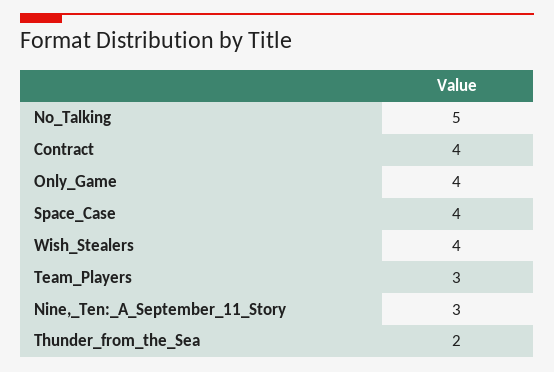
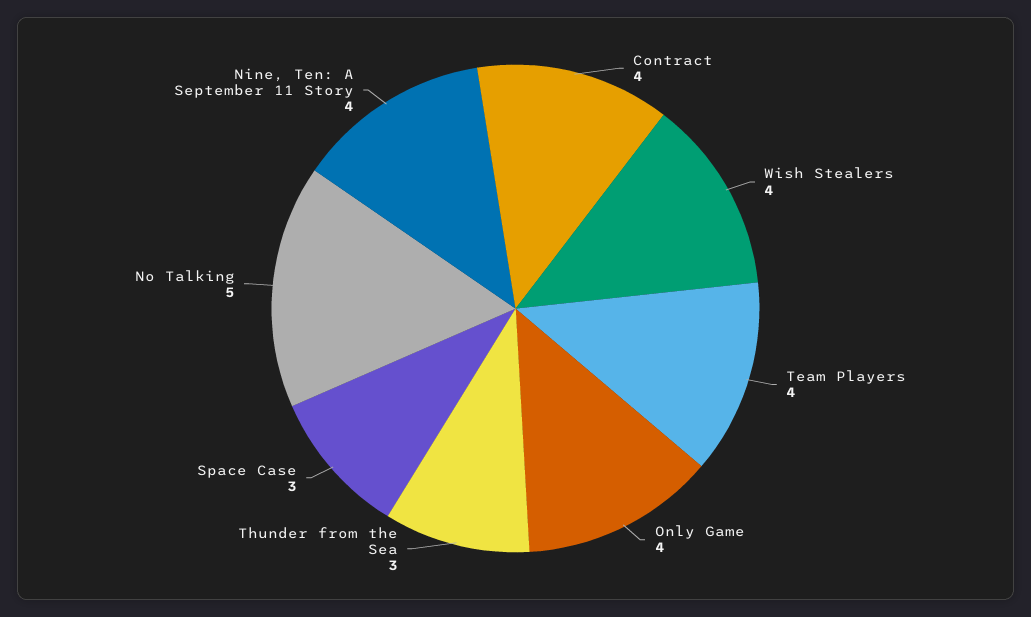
Space_Case: 4 -> 3
Team_Players: 3 -> 4
Nine,_Ten:_A_September_11_Story: 3 -> 4
Thunder_from_the_Sea: 2 -> 3

